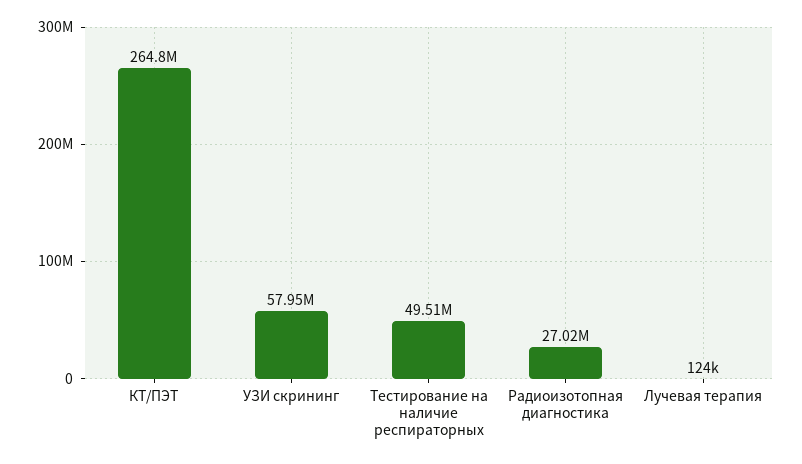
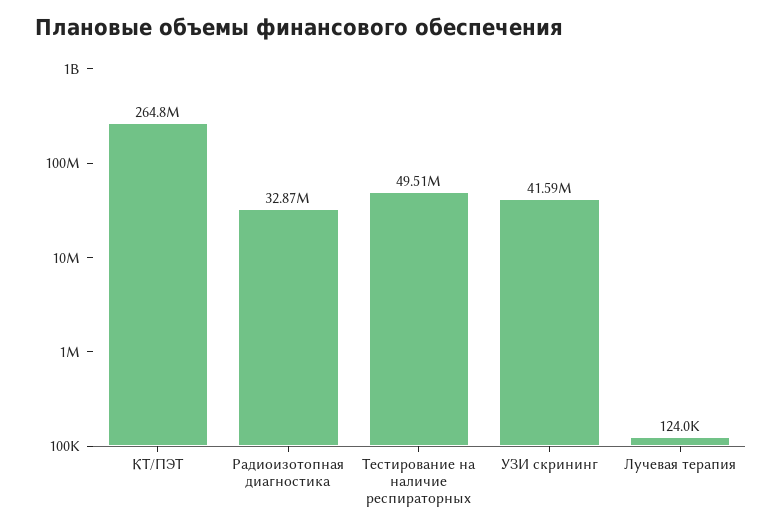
УЗИ скрининг: 57950000 -> 41590000
Радиоизотопная диагностика: 27020000 -> 32870000

